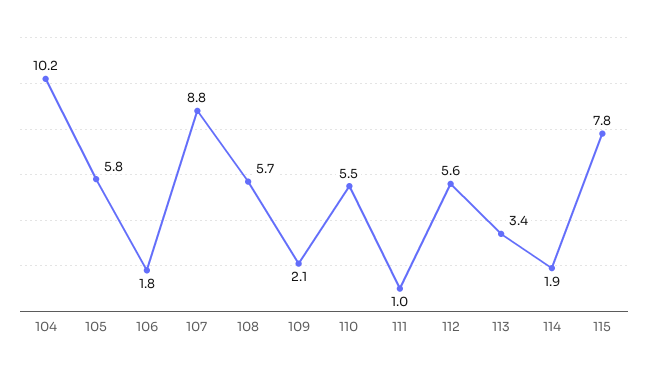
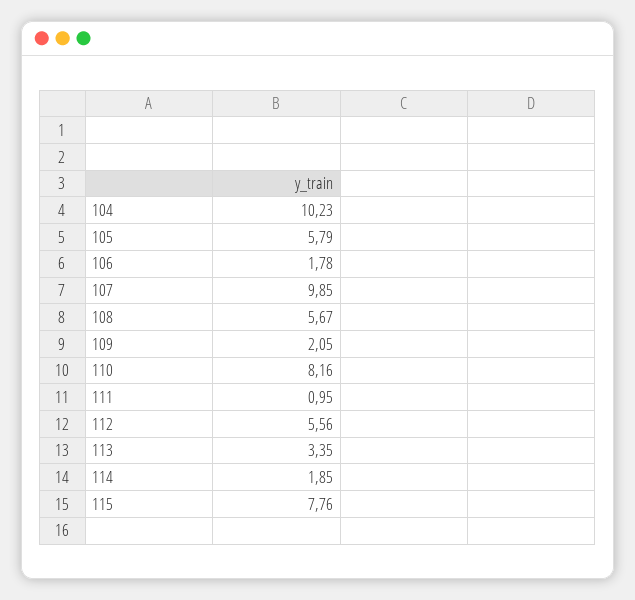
107: 8.8 -> 9.85
110: 5.5 -> 8.16

